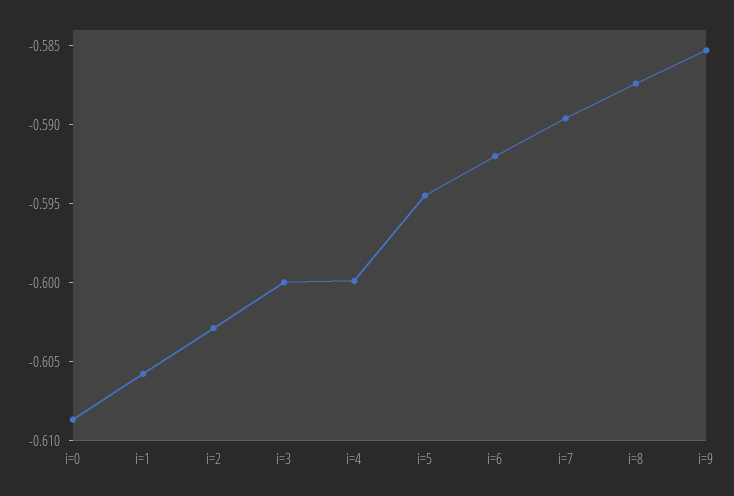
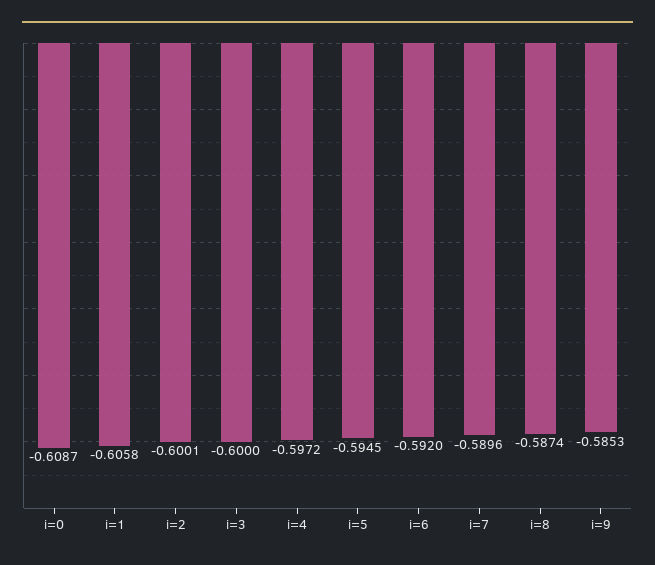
i=2: -0.603 -> -0.6001
i=4: -0.6 -> -0.5972

